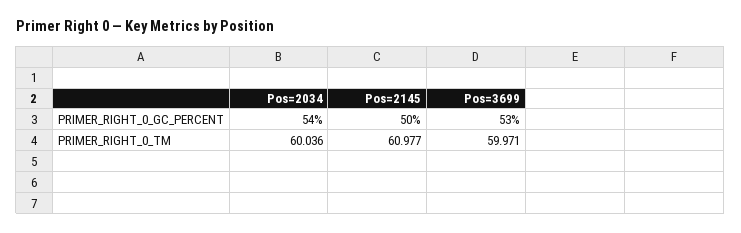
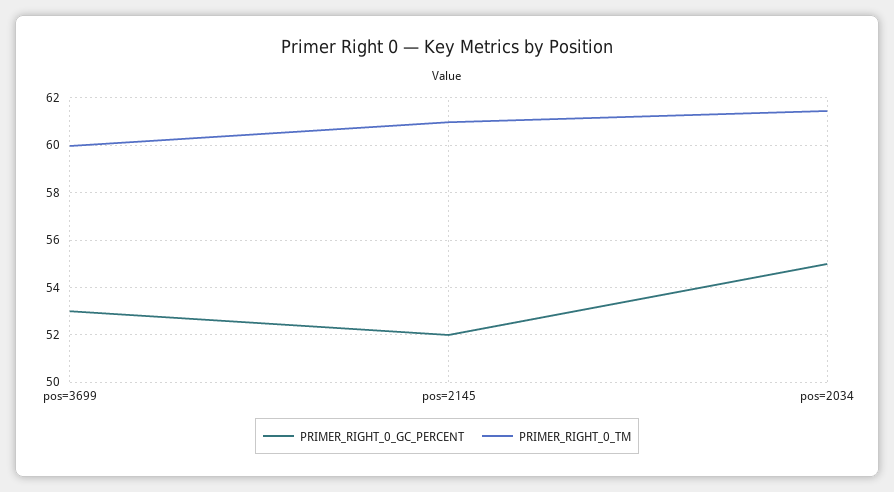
PRIMER_RIGHT_0_GC_PERCENT, Pos=2034: 54 -> 55
PRIMER_RIGHT_0_GC_PERCENT, Pos=2145: 50 -> 52
PRIMER_RIGHT_0_TM, Pos=2034: 60.036 -> 61.5

